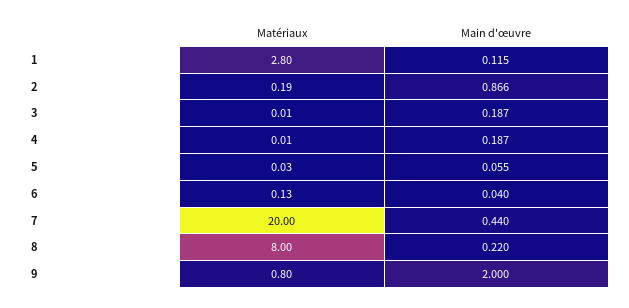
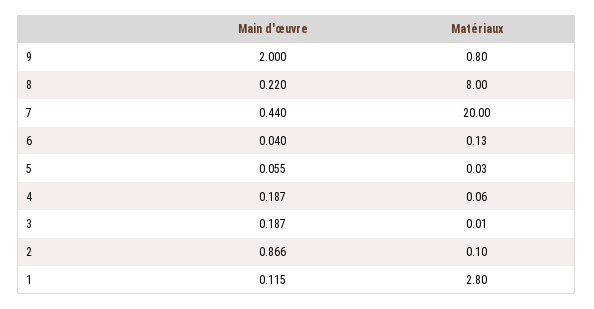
Matériaux, 2: 0.19 -> 0.1
Matériaux, 4: 0.01 -> 0.06

